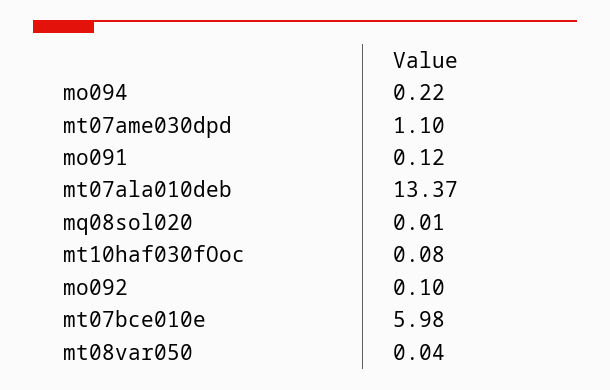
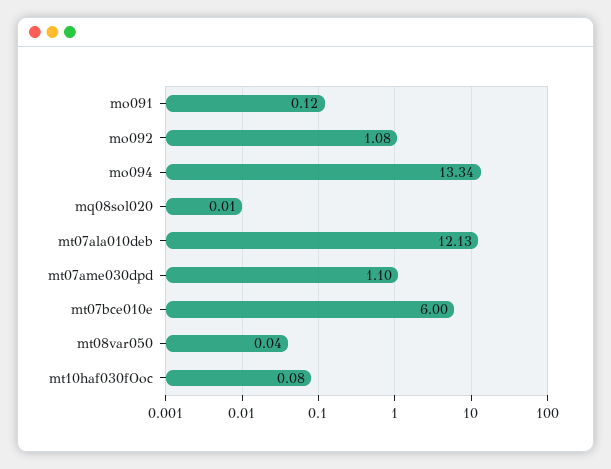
mo094: 0.22 -> 13.34
mt07ala010deb: 13.37 -> 12.13
mo092: 0.1 -> 1.08
mt07bce010e: 5.98 -> 6

